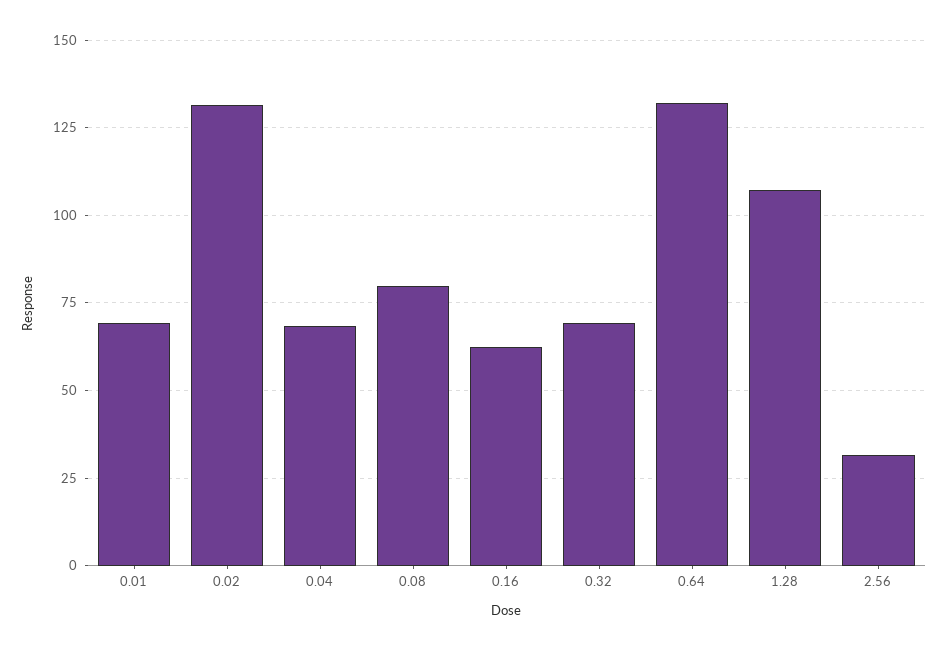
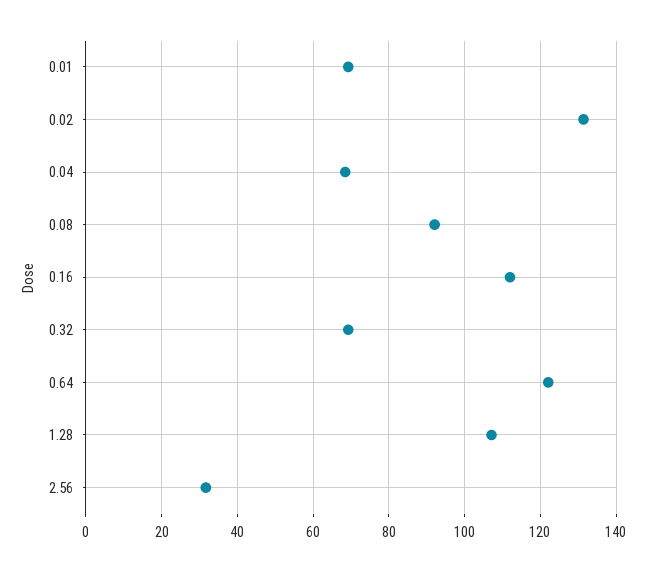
0.08: 80 -> 92
0.16: 62.5 -> 112
0.64: 132.5 -> 122

